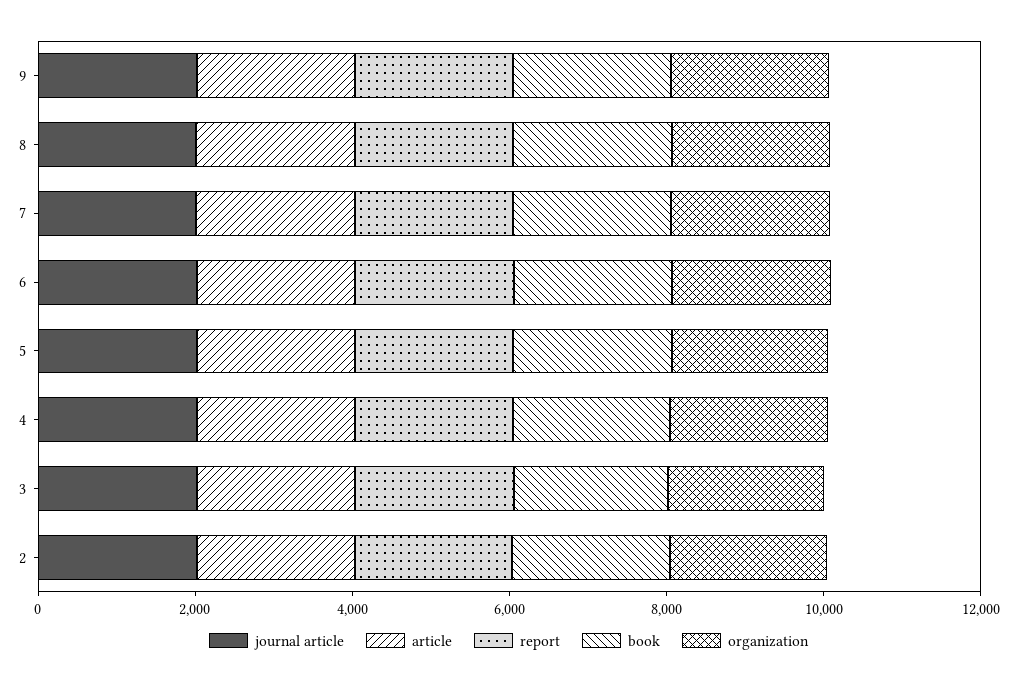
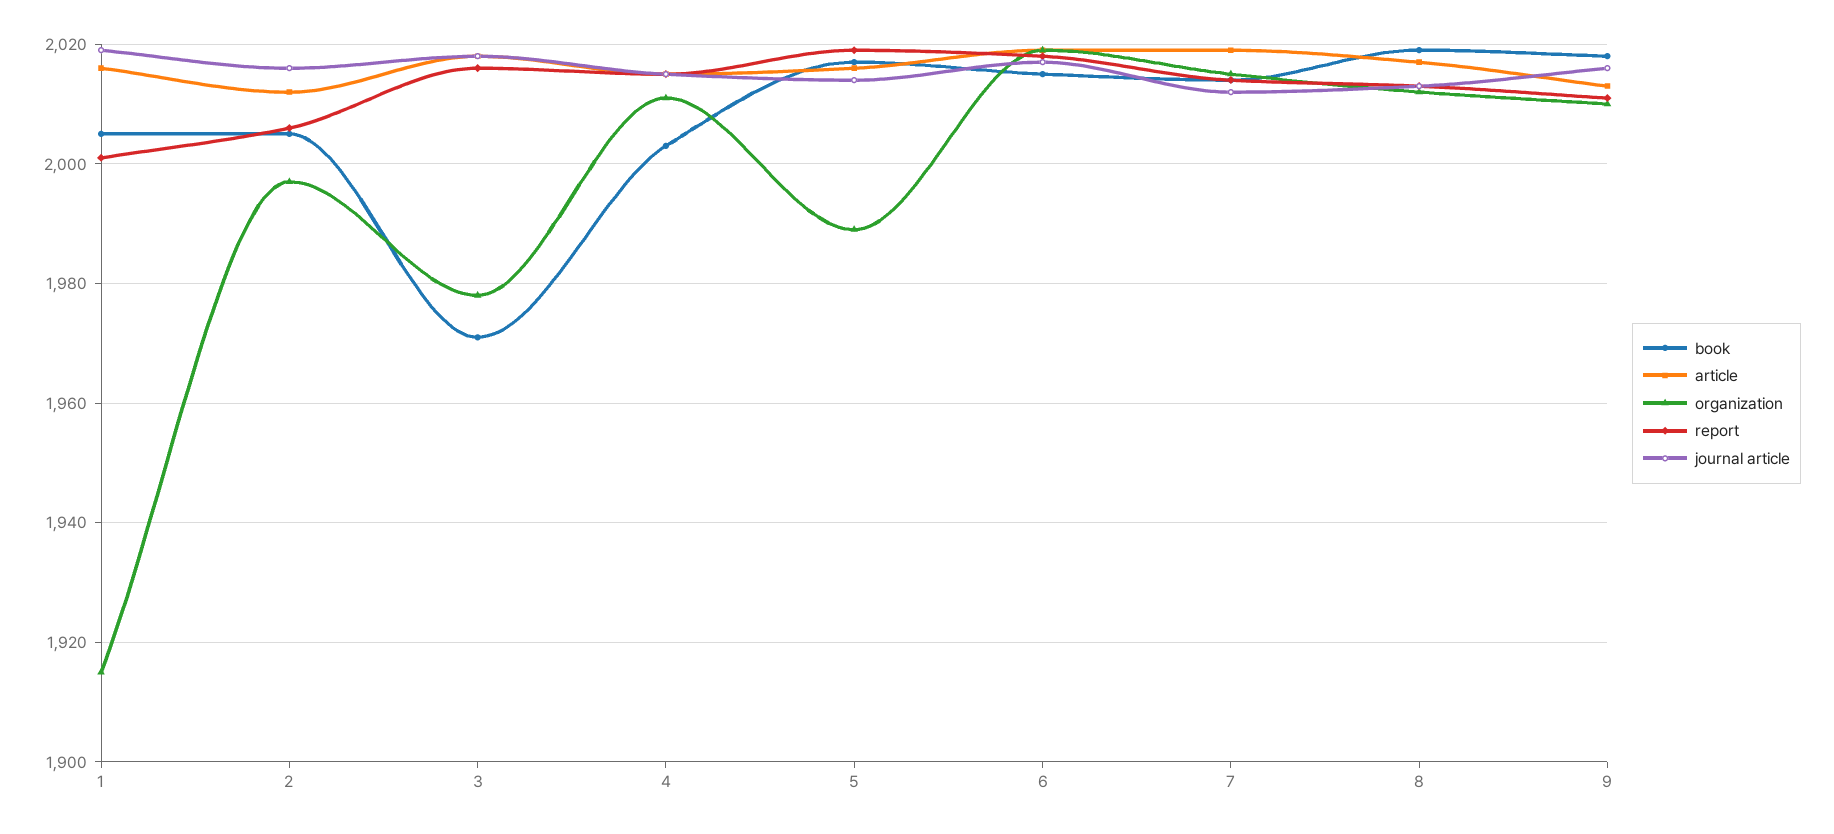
book, 1: none -> 2005
article, 1: none -> 2015
organization, 1: none -> 1915
report, 1: none -> 2000
journal article, 1: none -> 2020

